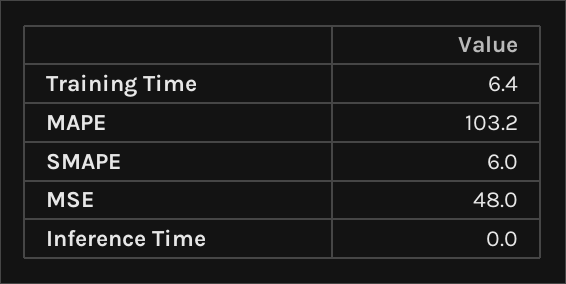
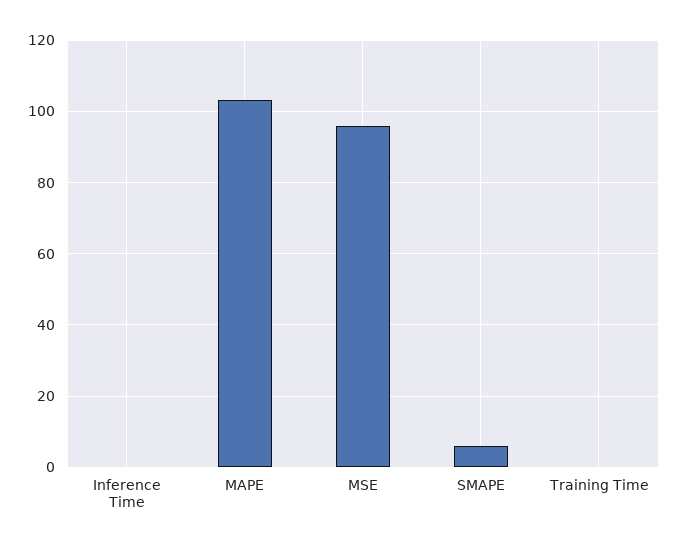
Training Time: 6.4 -> 0
MSE: 48 -> 96

